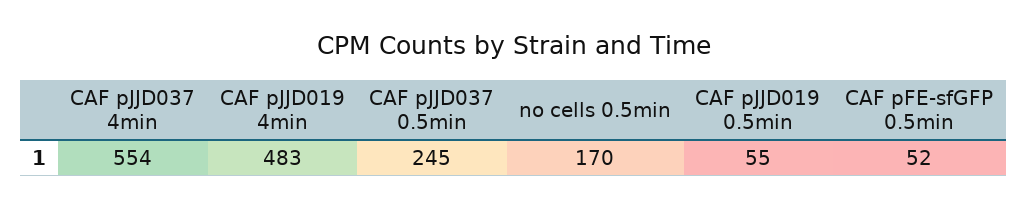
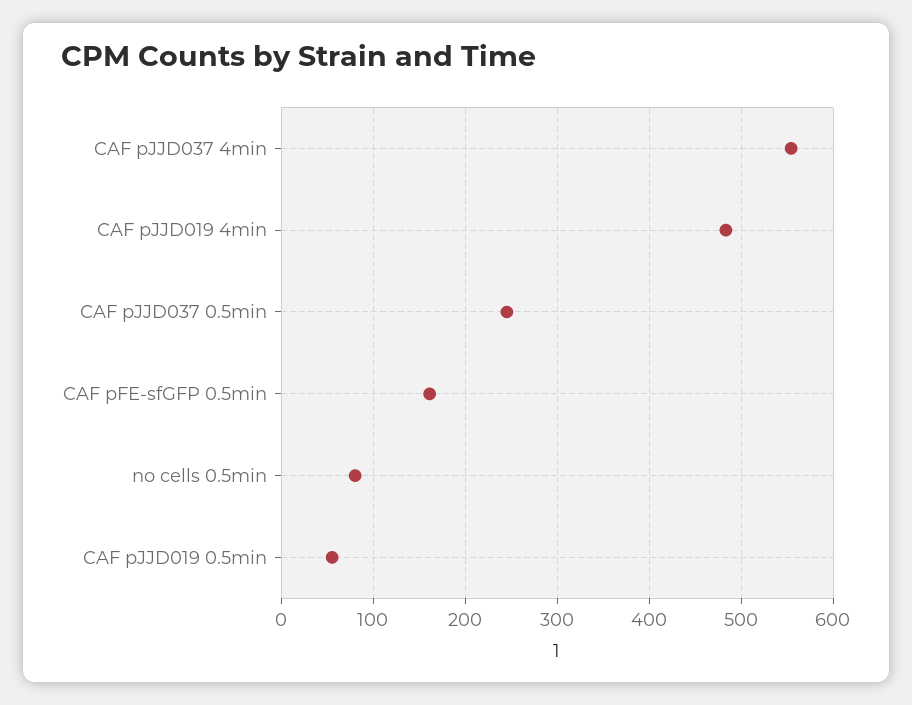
no cells 0.5min: 170 -> 80
CAF pFE-sfGFP 0.5min: 52 -> 160

